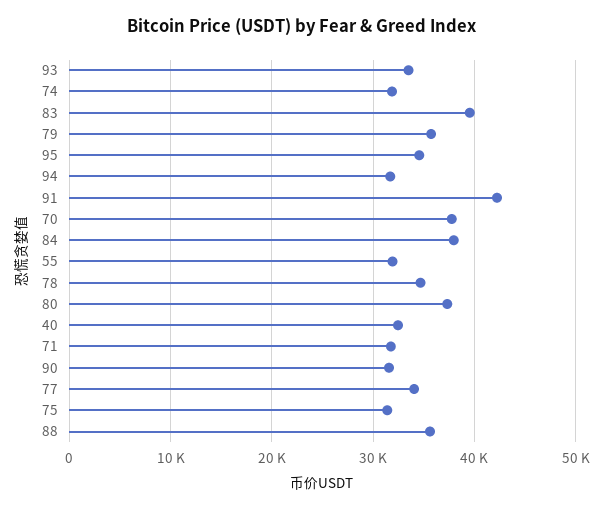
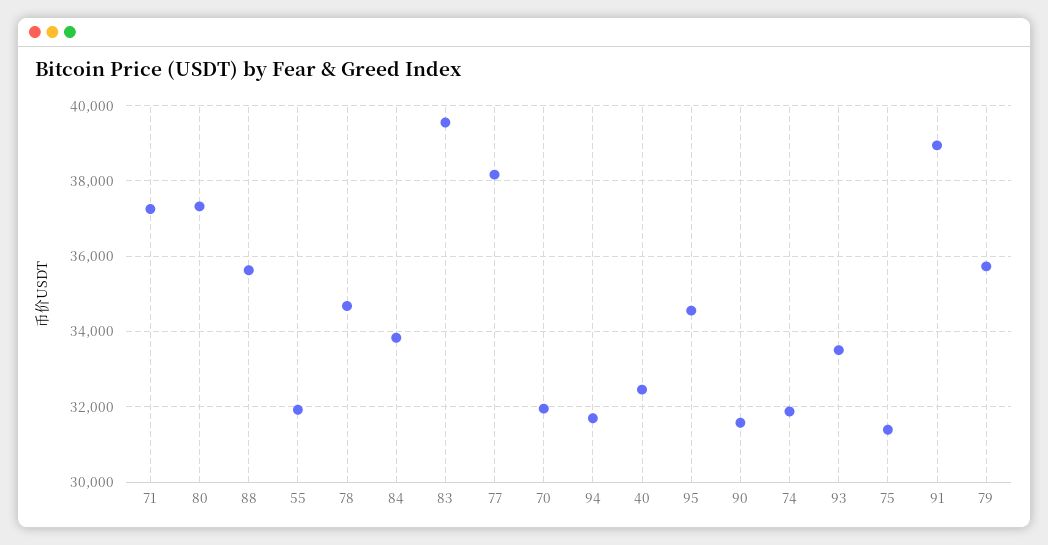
91: 42000 -> 39000
70: 38000 -> 32000
84: 38000 -> 33800
71: 32000 -> 37200
77: 34000 -> 38200

